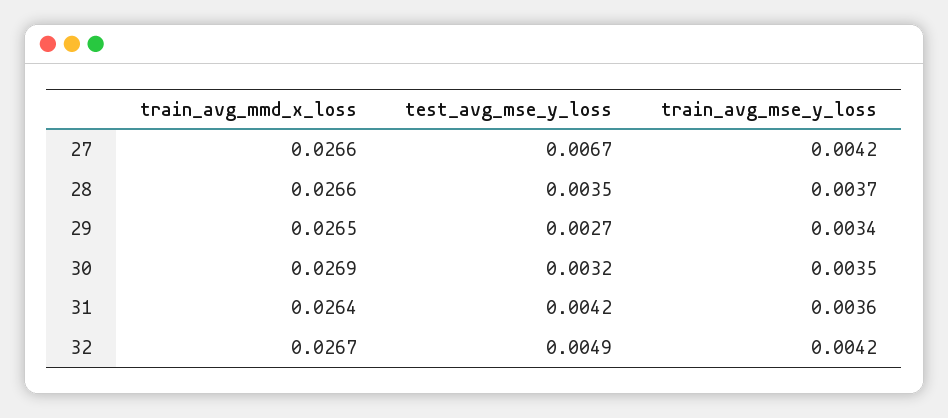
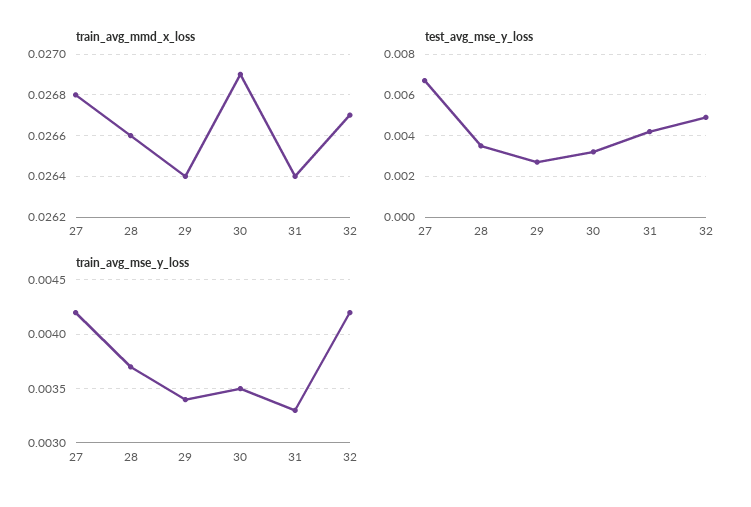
train_avg_mmd_x_loss, 27: 0.0266 -> 0.0268
train_avg_mmd_x_loss, 29: 0.0265 -> 0.0264
train_avg_mse_y_loss, 31: 0.0036 -> 0.0033

